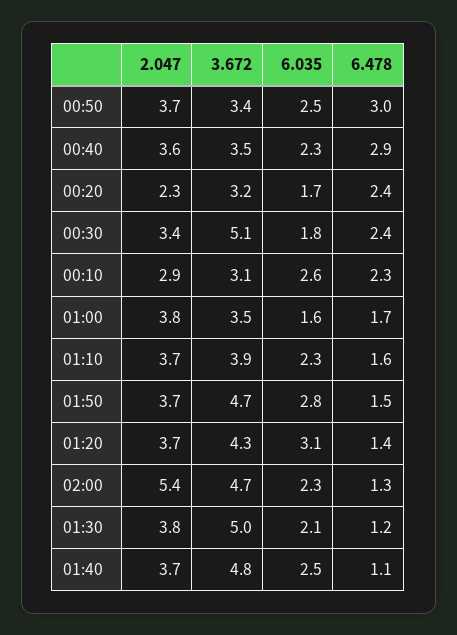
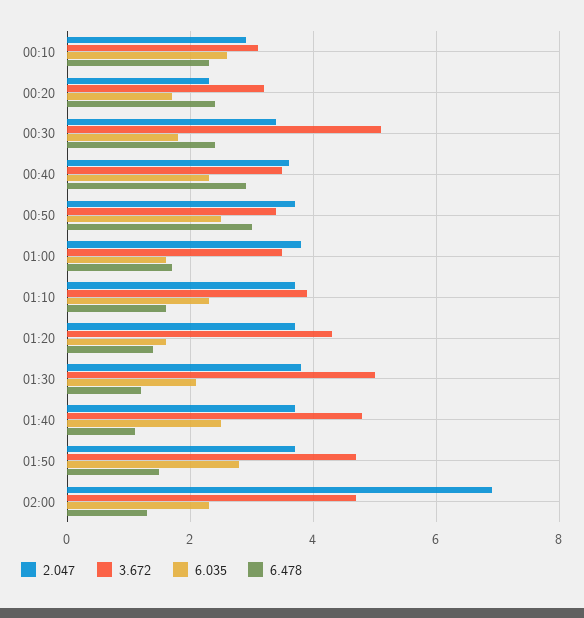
6.035, 01:20: 3.1 -> 1.5
2.047, 02:00: 5.4 -> 7

